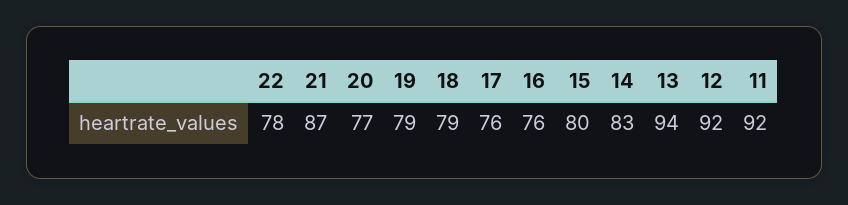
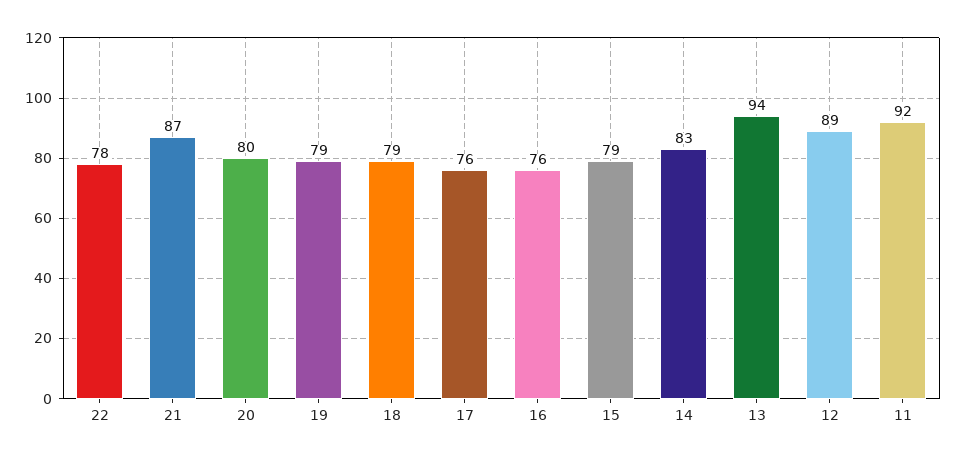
20: 77 -> 80
15: 80 -> 79
12: 92 -> 89

